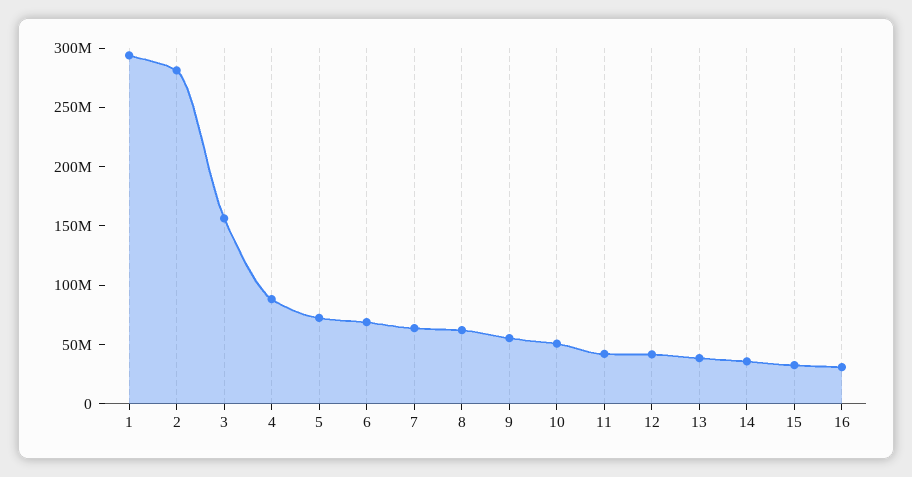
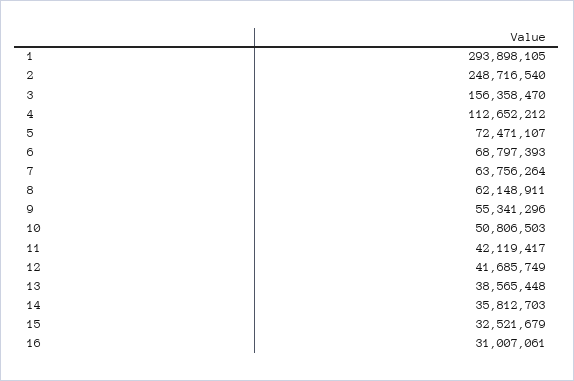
2: 280000000 -> 248716540
4: 90000000 -> 112652212

